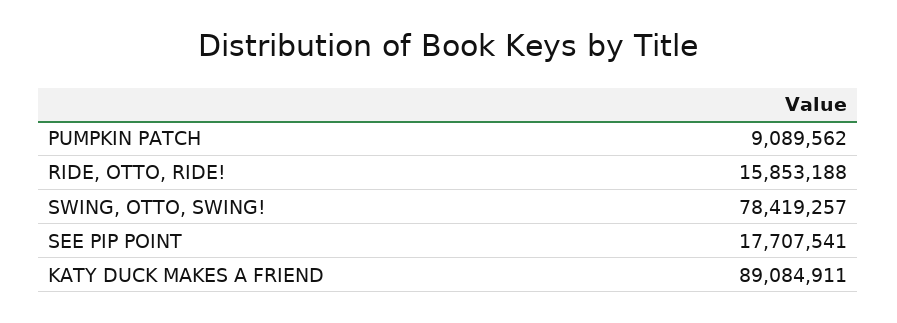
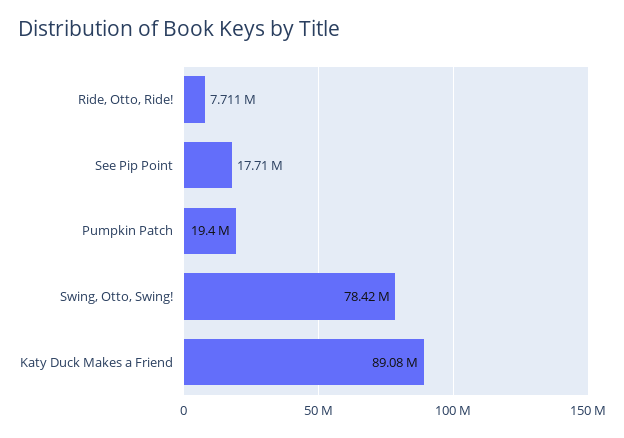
PUMPKIN PATCH: 9089562 -> 19400000
RIDE, OTTO, RIDE!: 15853188 -> 7711000

